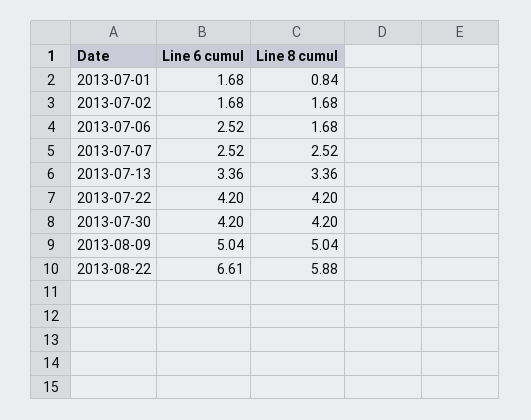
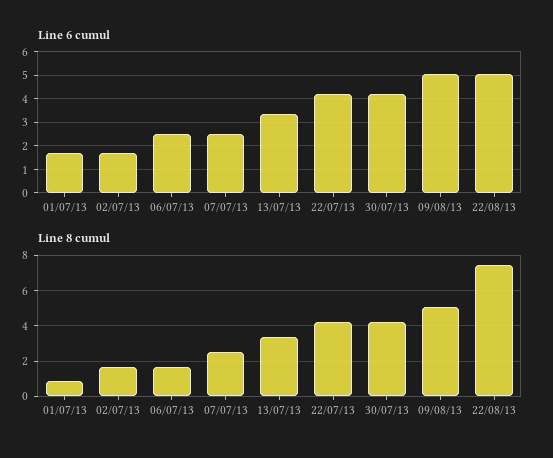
Line 6 cumul, 2013-08-22: 6.61 -> 5
Line 8 cumul, 2013-08-22: 5.88 -> 7.5

